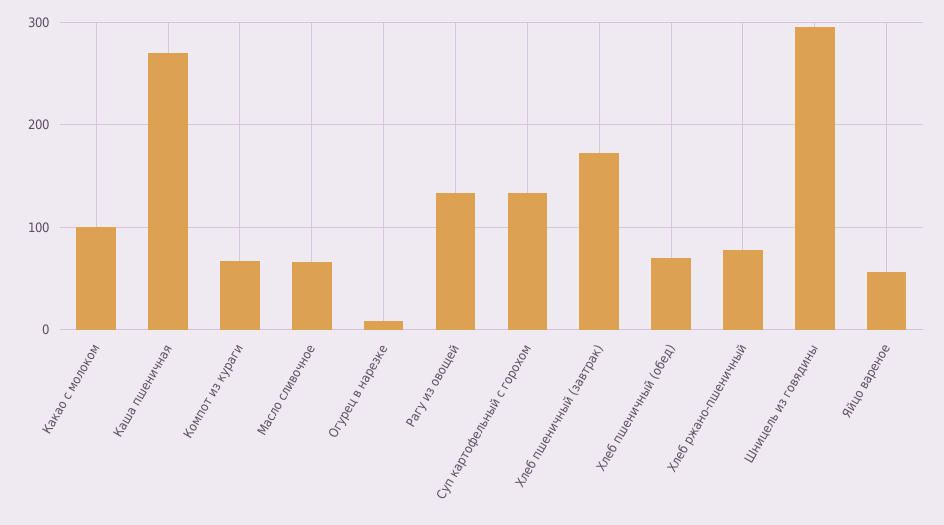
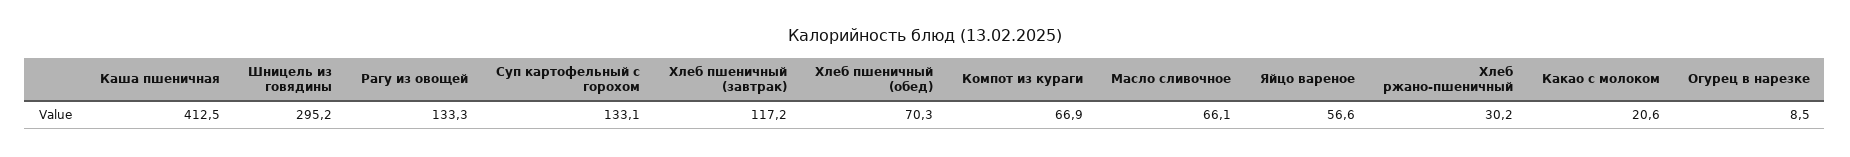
Какао с молоком: 100 -> 20.6
Каша пшеничная: 270 -> 412.5
Хлеб пшеничный (завтрак): 170 -> 117.2
Хлеб ржано-пшеничный: 80 -> 30.2

